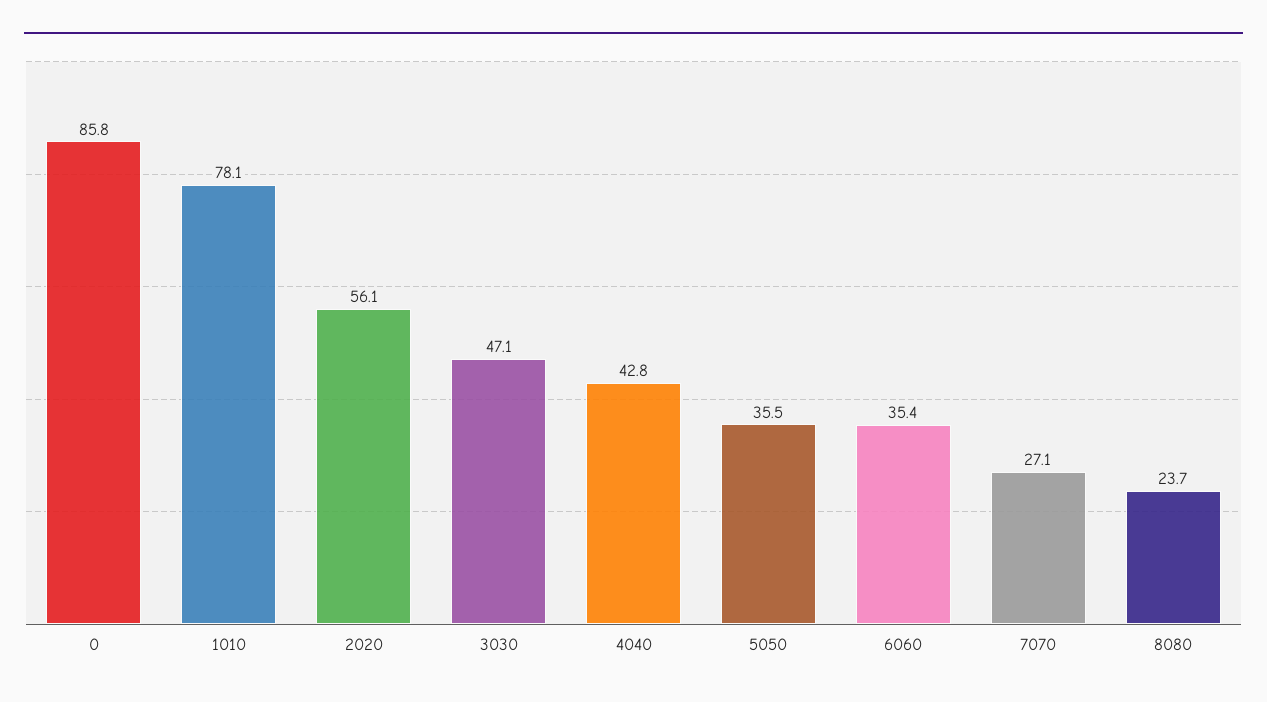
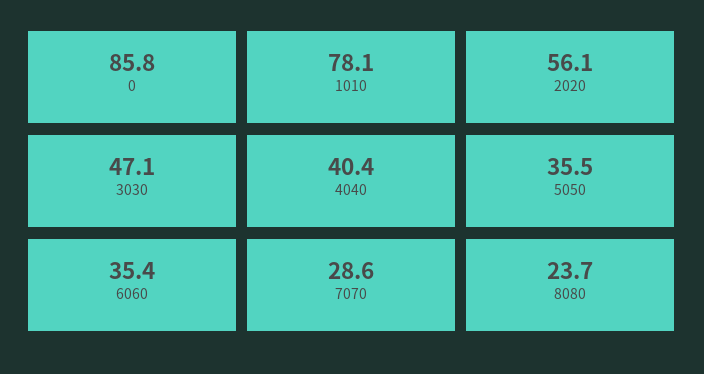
4040: 42.8 -> 40.4
7070: 27.1 -> 28.6

